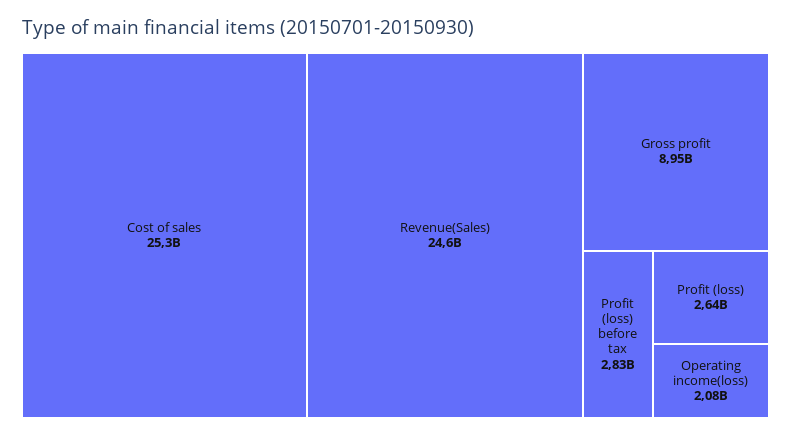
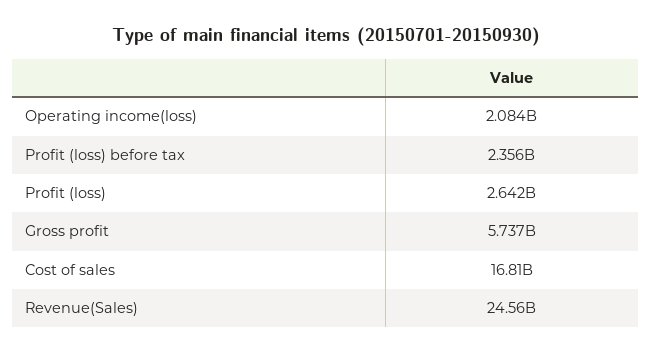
Cost of sales: 25300000000 -> 16810000000
Gross profit: 8950000000 -> 5737000000
Profit (loss) before tax: 2830000000 -> 2356000000

